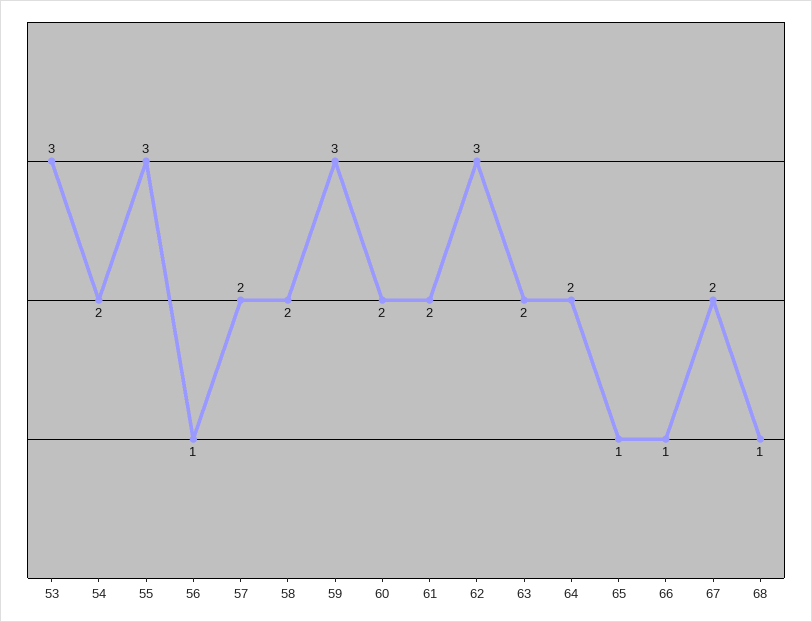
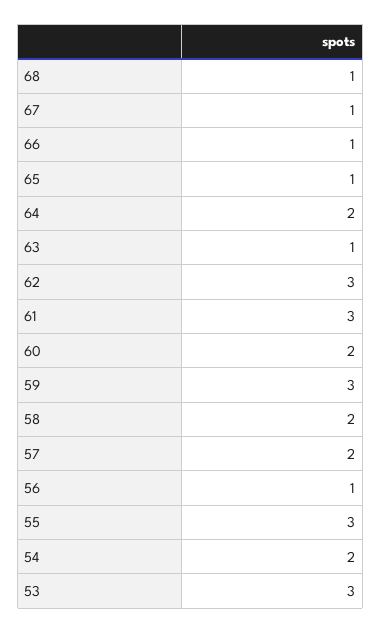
61: 2 -> 3
63: 2 -> 1
67: 2 -> 1

